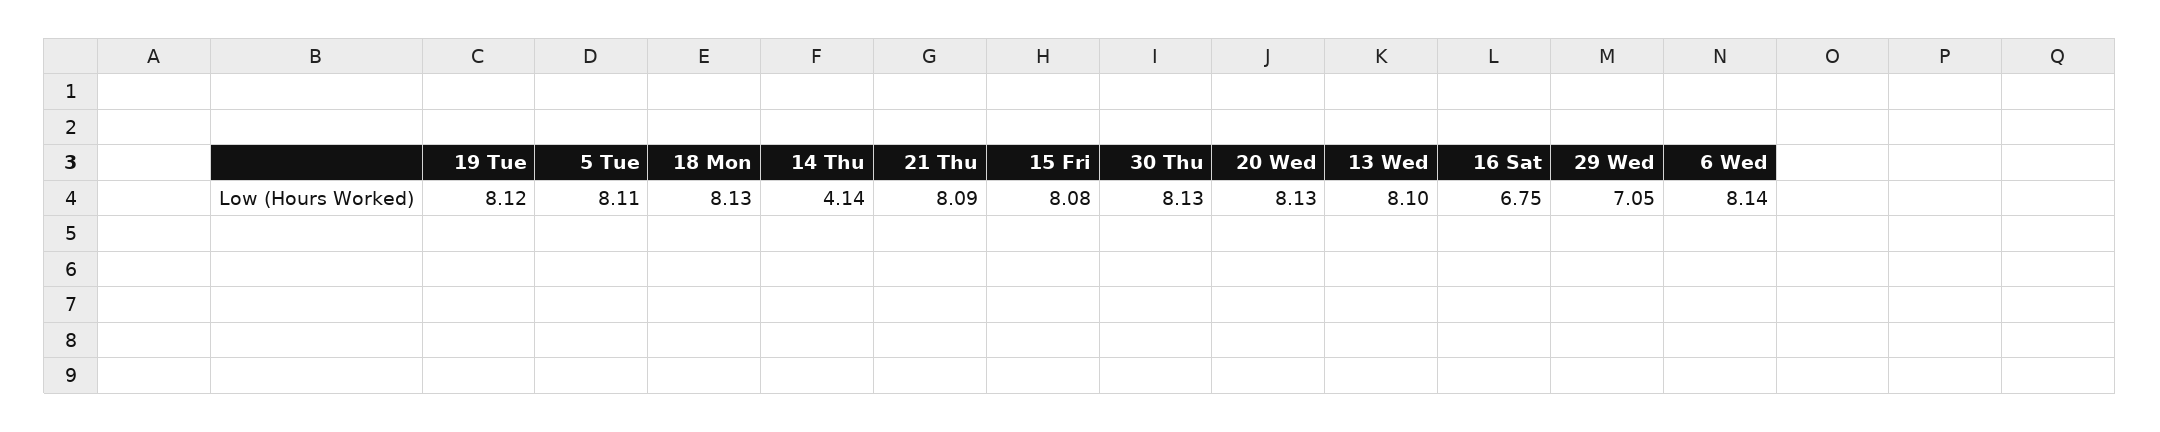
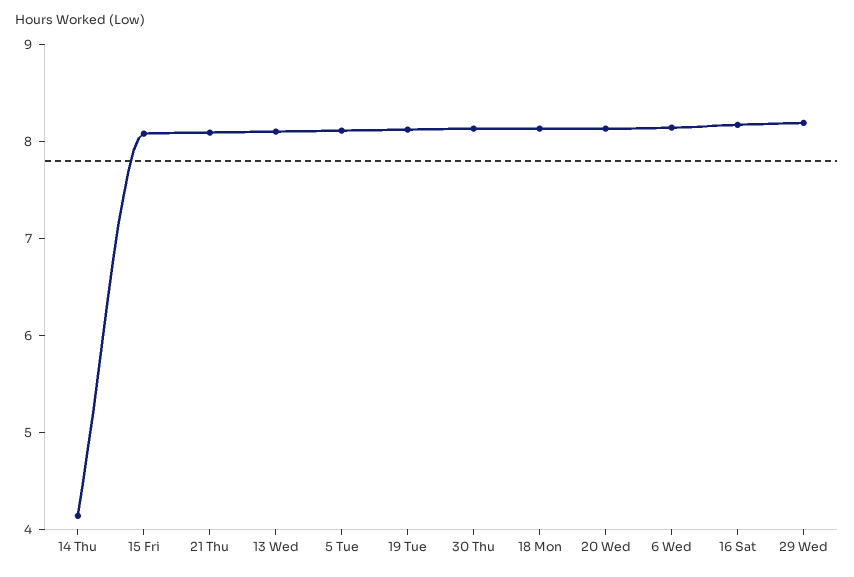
16 Sat: 6.75 -> 8.2
29 Wed: 7.05 -> 8.2

